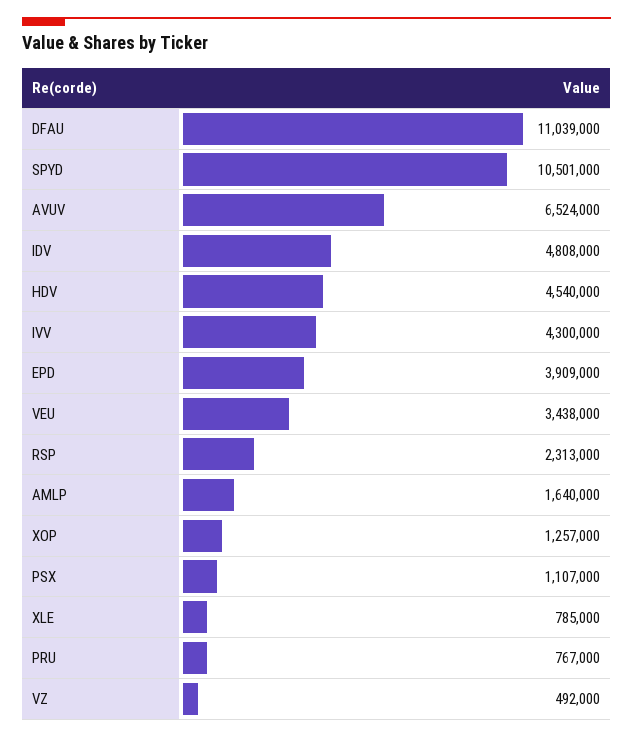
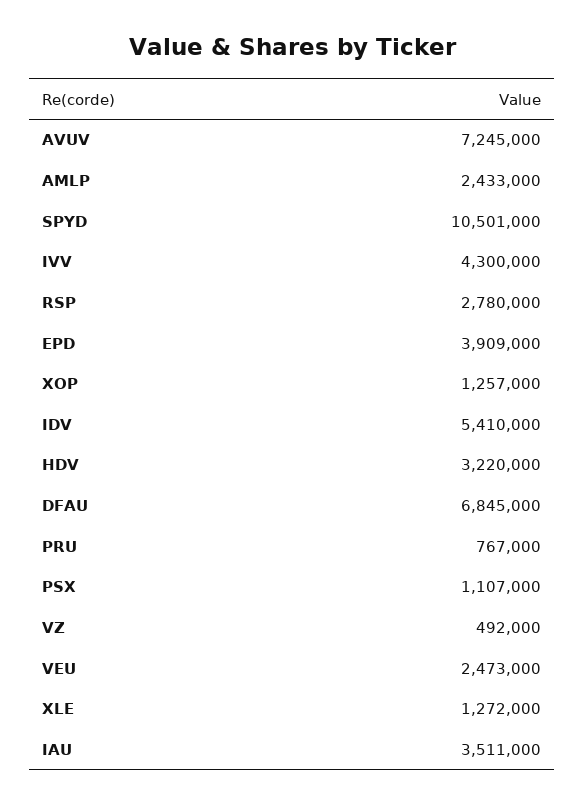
DFAU: 11039000 -> 6845000
AVUV: 6524000 -> 7245000
IDV: 4808000 -> 5410000
HDV: 4540000 -> 3220000
VEU: 3438000 -> 2473000
RSP: 2313000 -> 2780000
AMLP: 1640000 -> 2433000
XLE: 785000 -> 1272000
IAU: none -> 3511000

